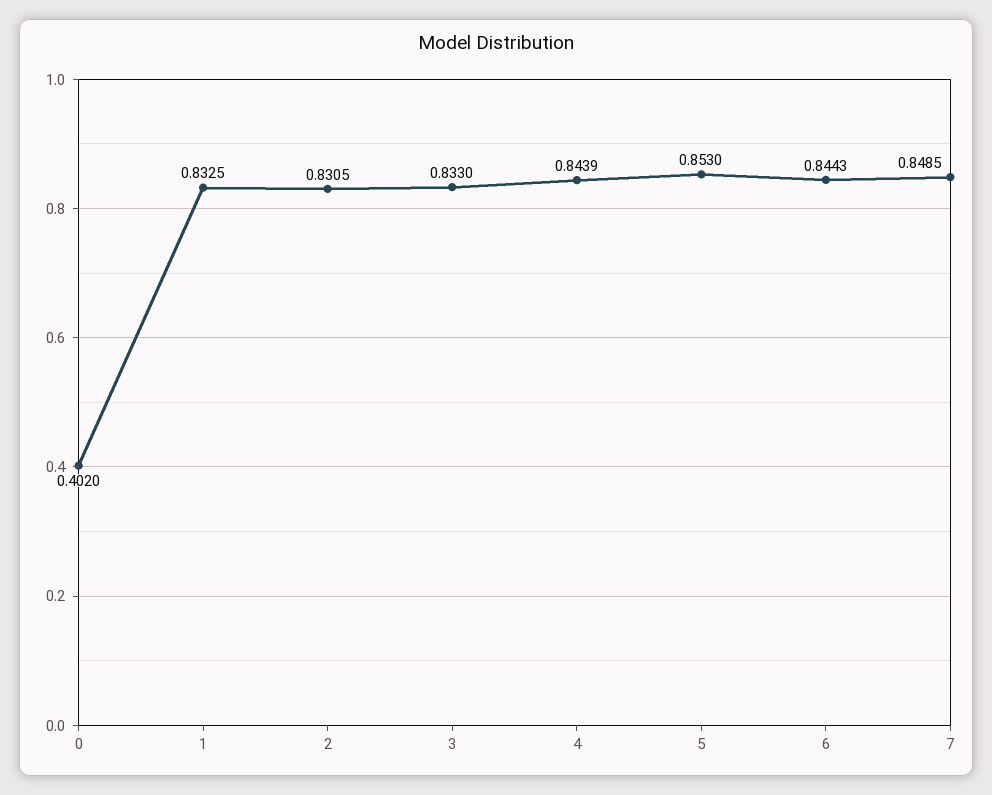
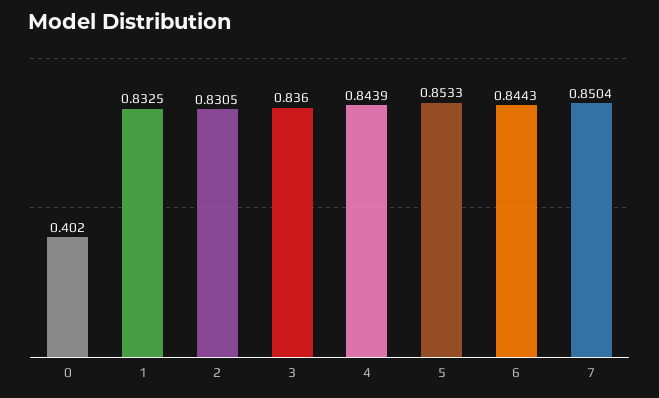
3: 0.833 -> 0.836
5: 0.853 -> 0.8533
7: 0.8485 -> 0.8504

